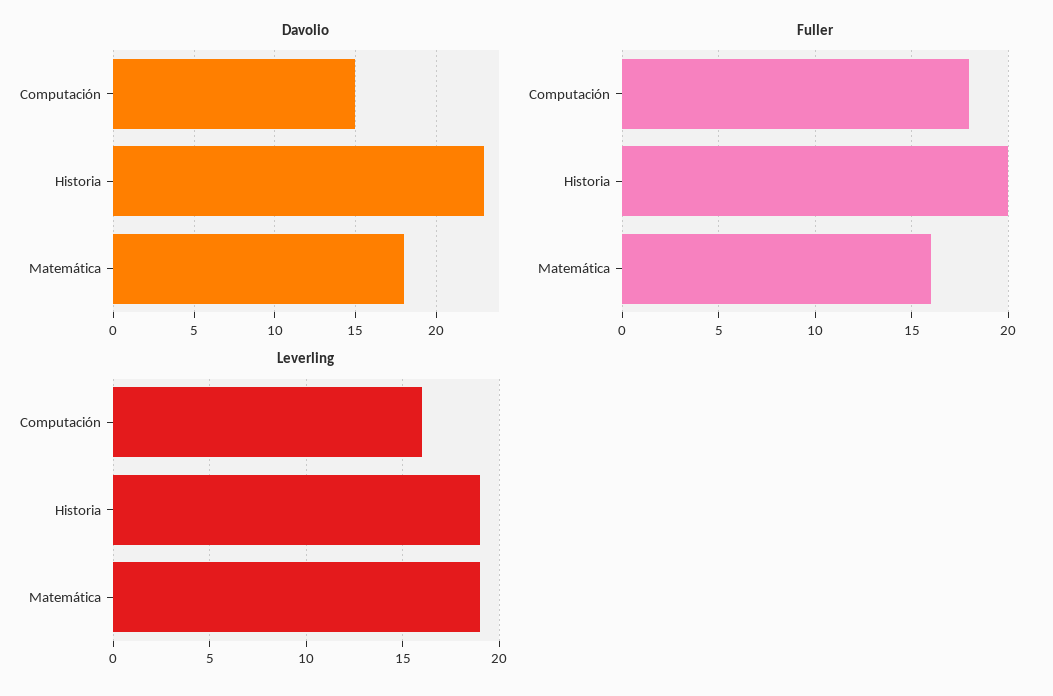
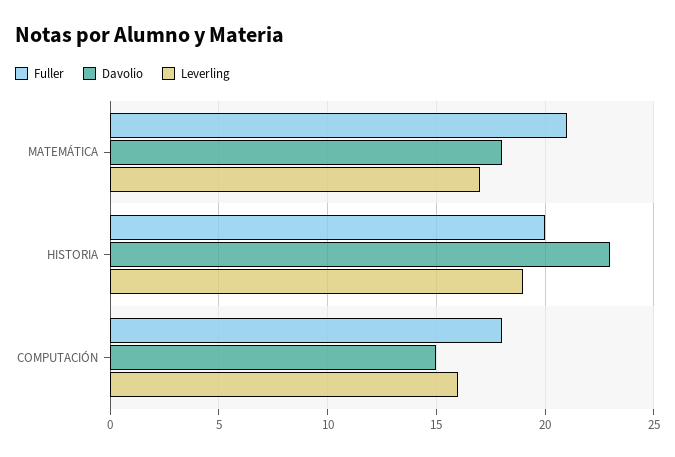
Fuller, Matemática: 16 -> 21
Leverling, Matemática: 19 -> 17

